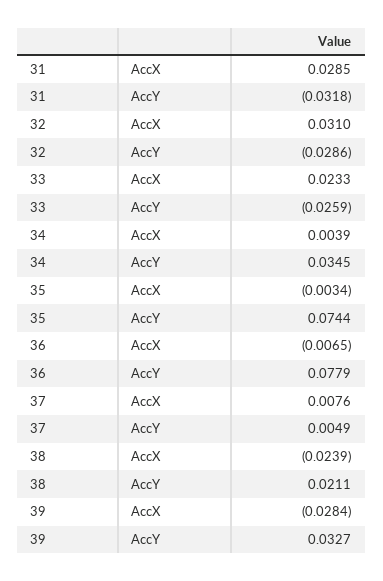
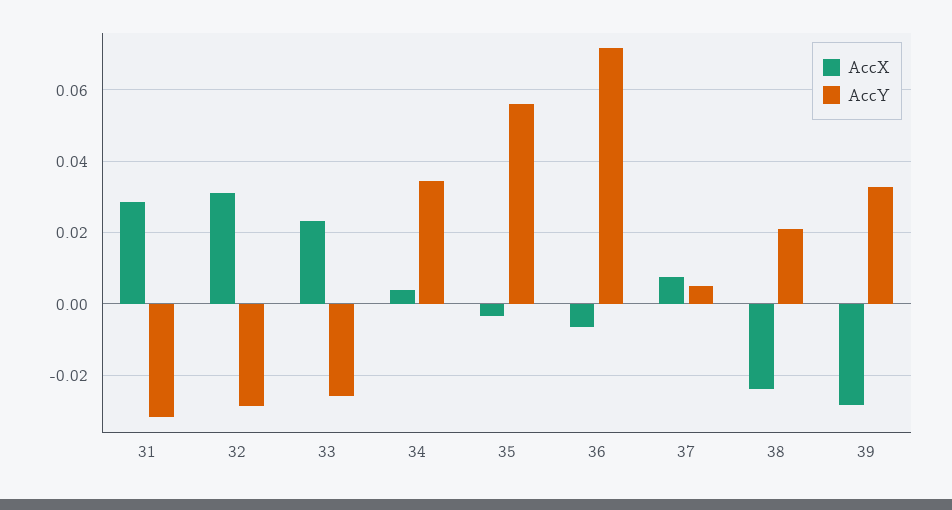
AccY, 35: 0.0744 -> 0.056
AccY, 36: 0.0779 -> 0.072

